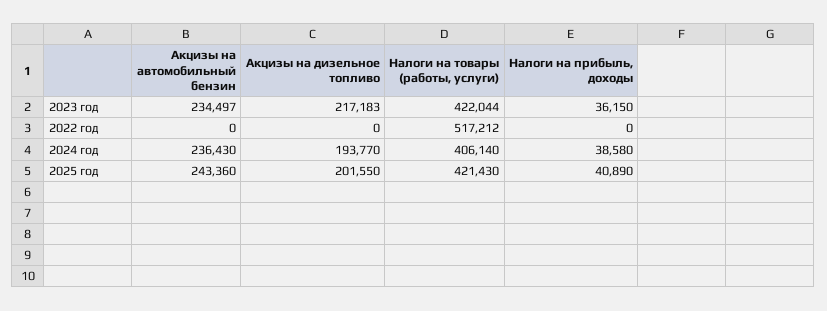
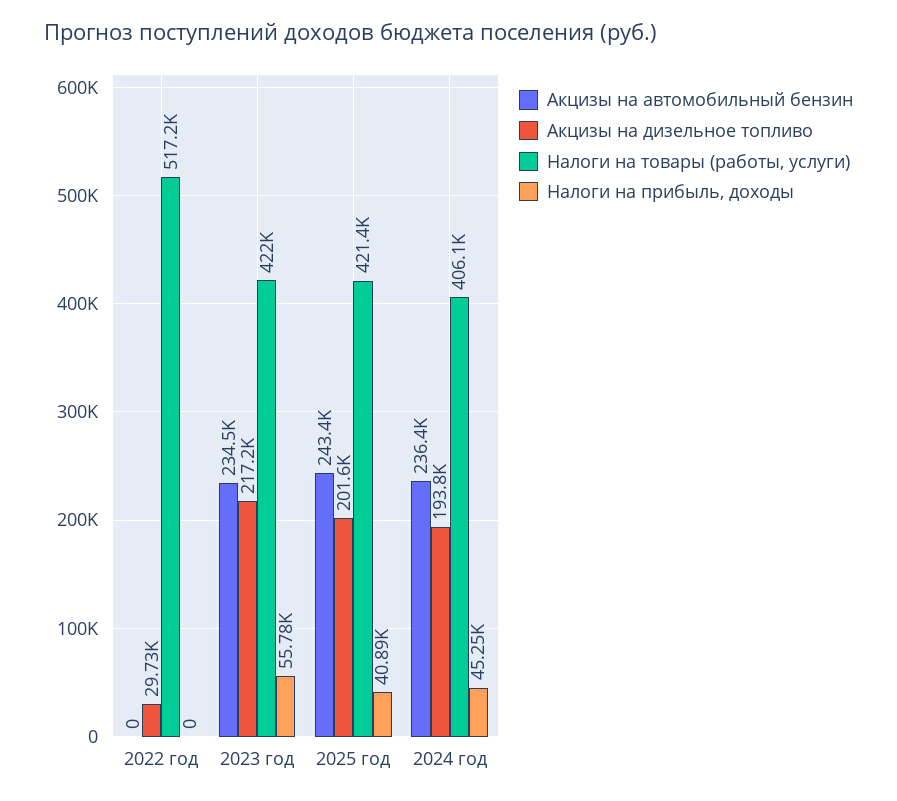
Налоги на прибыль, доходы, 2023 год: 36150 -> 55780
Акцизы на дизельное топливо, 2022 год: 0 -> 29730
Налоги на прибыль, доходы, 2024 год: 38580 -> 45250

